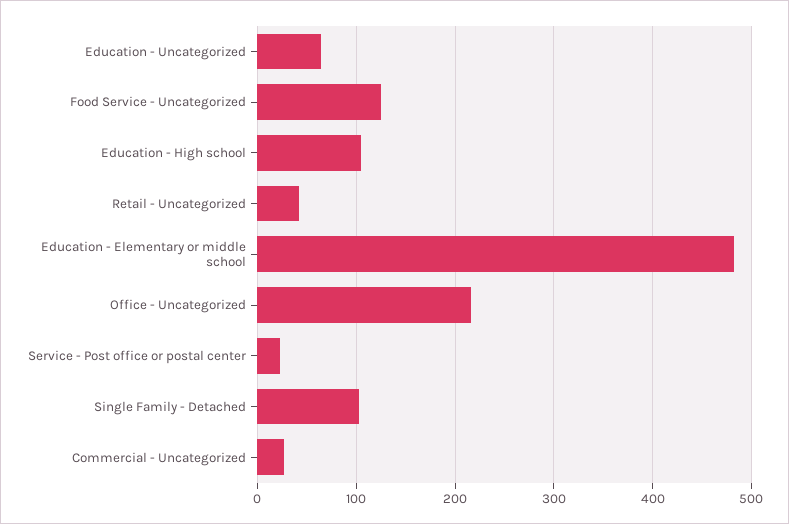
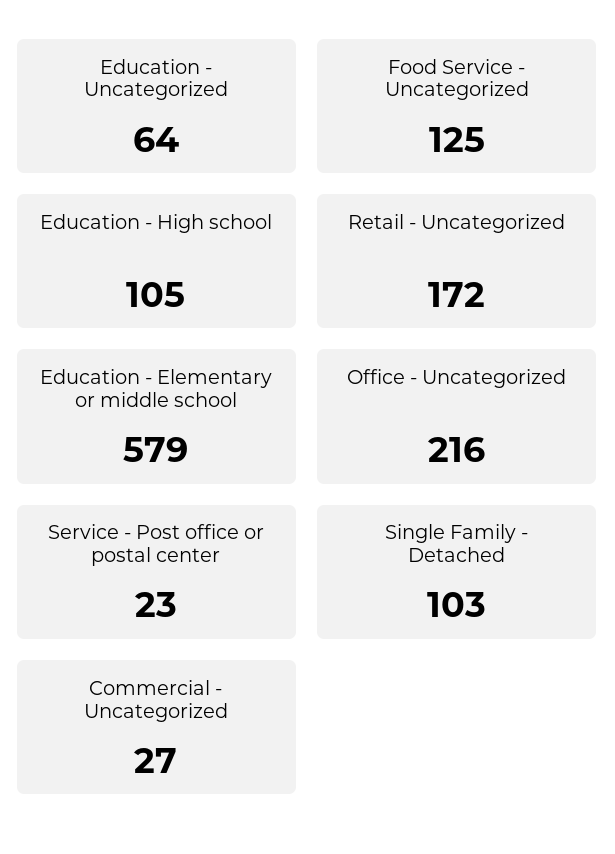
Retail - Uncategorized: 40 -> 172
Education - Elementary or middle school: 480 -> 579

